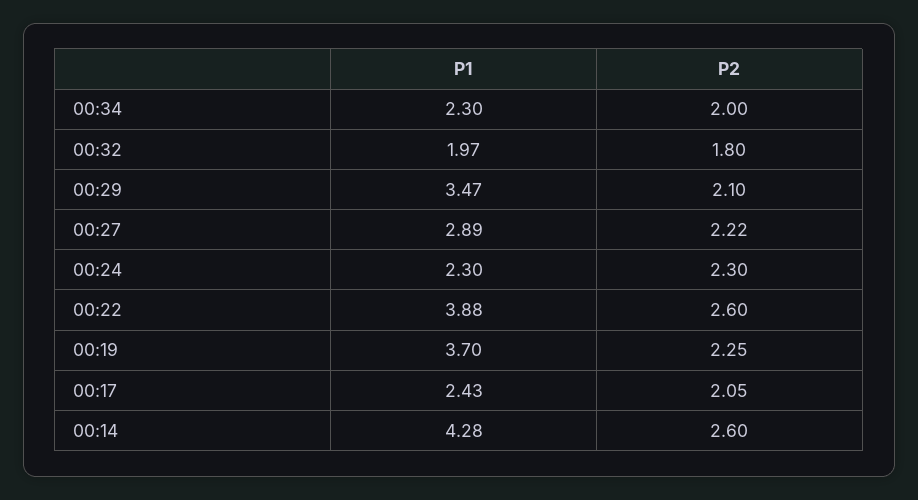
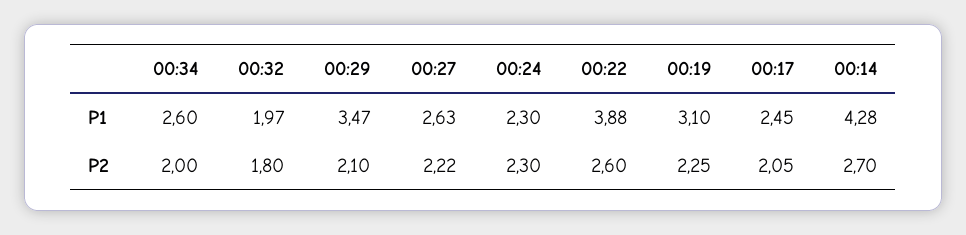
P1, 00:34: 2.3 -> 2.6
P1, 00:27: 2.89 -> 2.63
P1, 00:19: 3.7 -> 3.1
P1, 00:17: 2.43 -> 2.45
P2, 00:14: 2.6 -> 2.7

